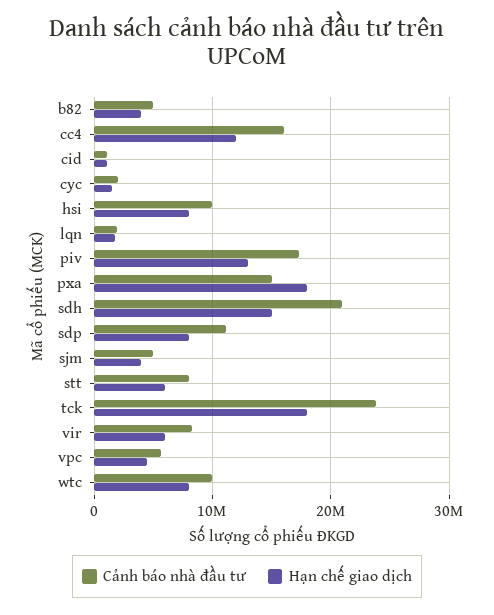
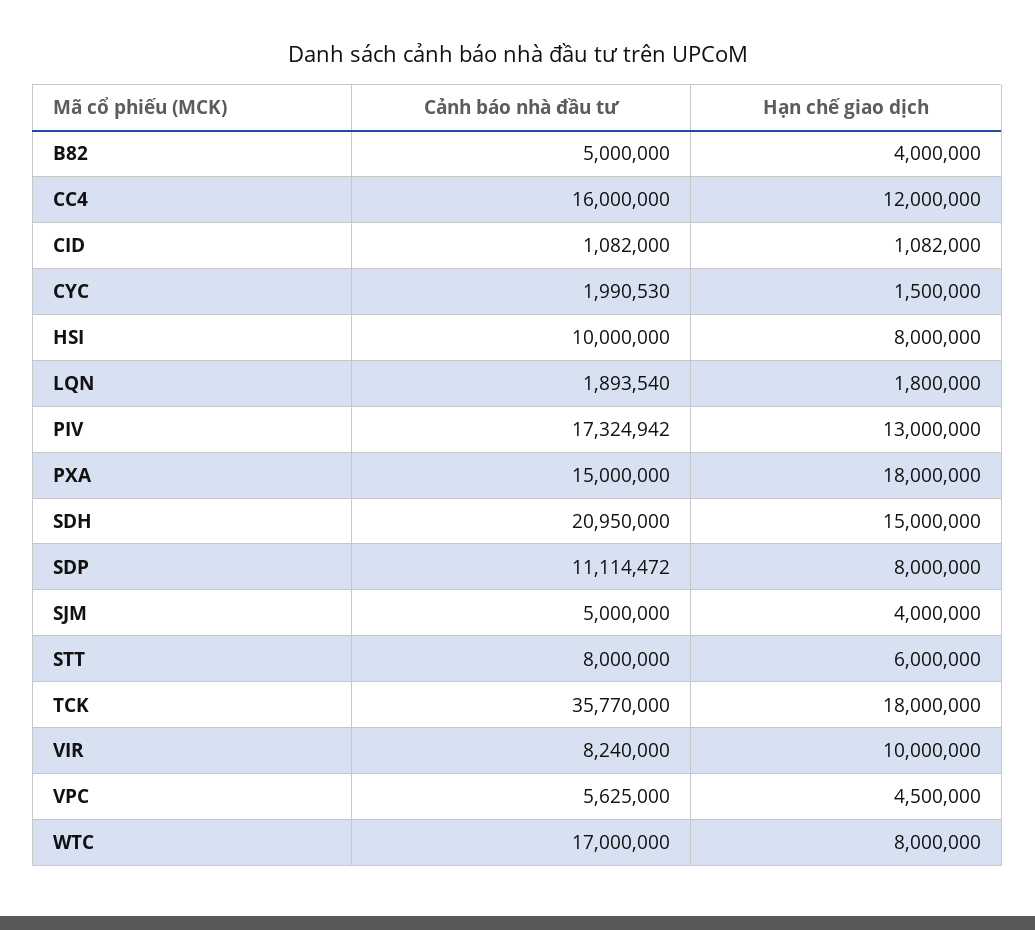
Cảnh báo nhà đầu tư, tck: 24000000 -> 35770000
Hạn chế giao dịch, vir: 6000000 -> 10000000
Cảnh báo nhà đầu tư, wtc: 10000000 -> 17000000

